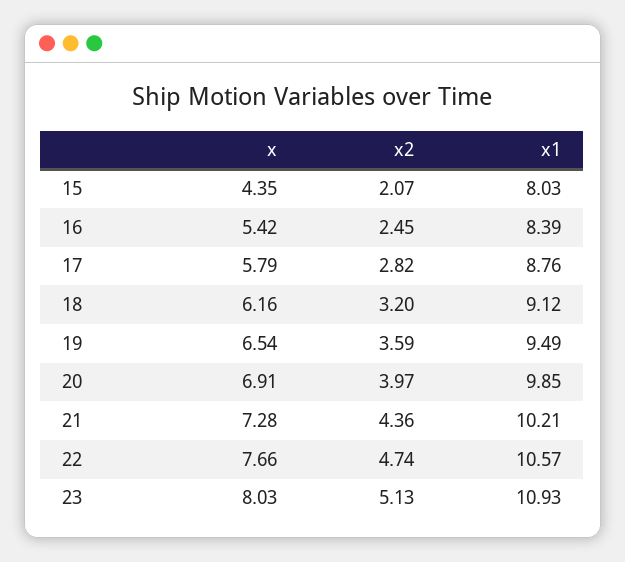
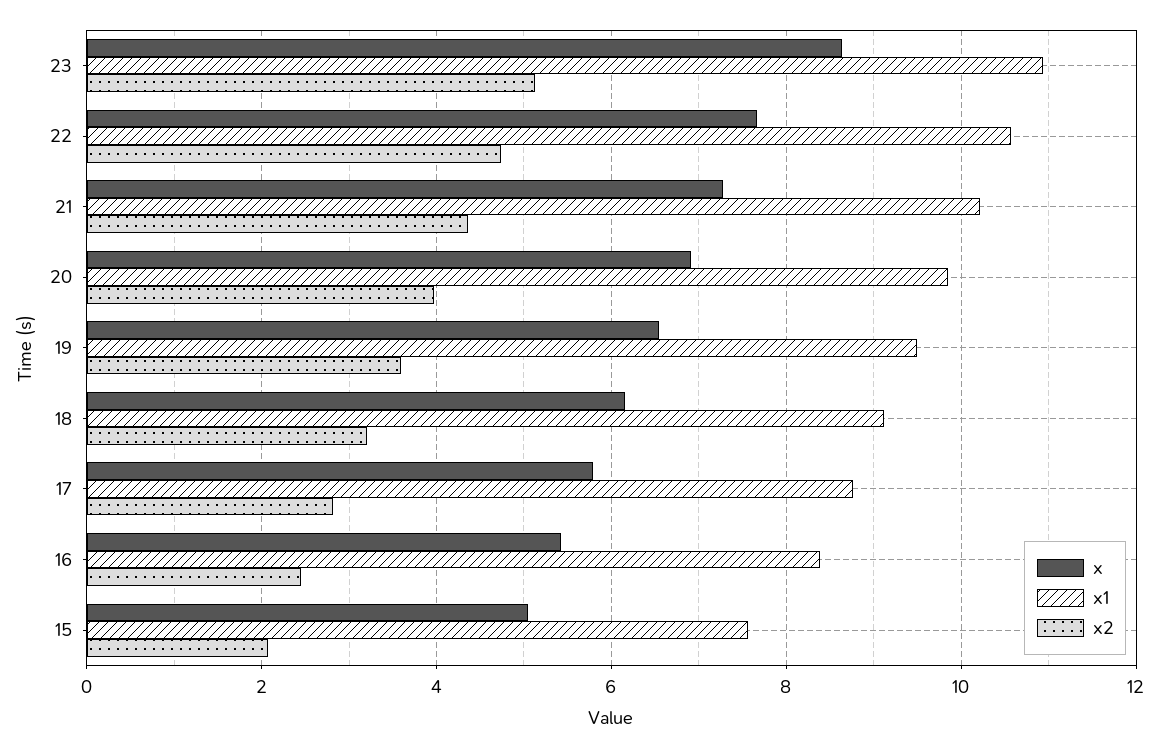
x, 15: 4.35 -> 5
x1, 15: 8.03 -> 7.6
x, 23: 8.03 -> 8.6

